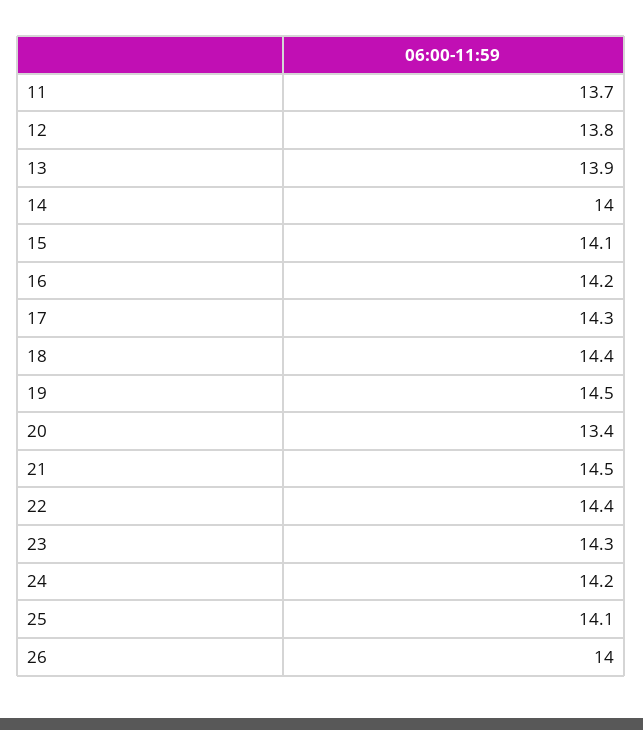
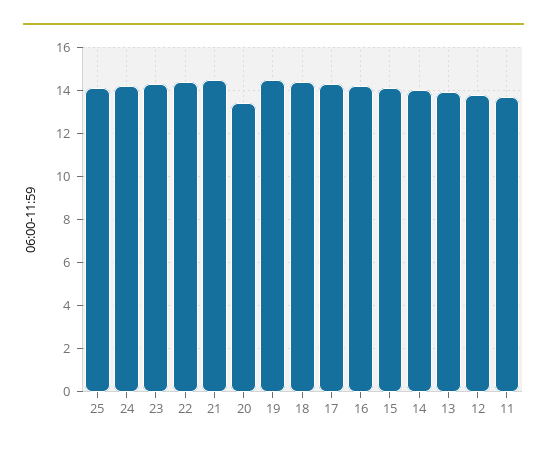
26: 14 -> none

